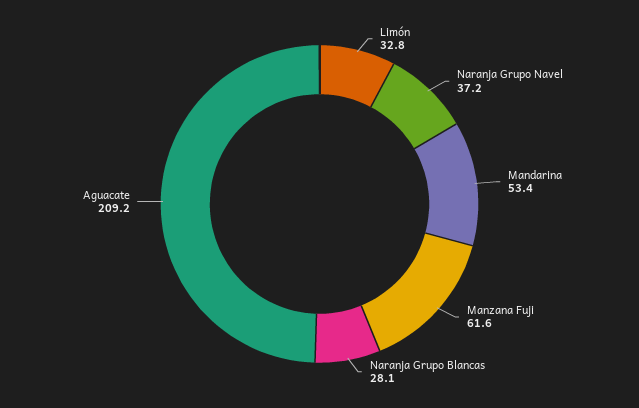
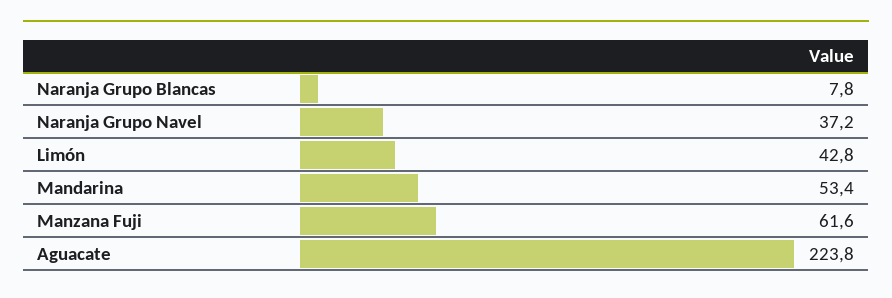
Limón: 32.8 -> 42.8
Naranja Grupo Blancas: 28.1 -> 7.8
Aguacate: 209.2 -> 223.8

